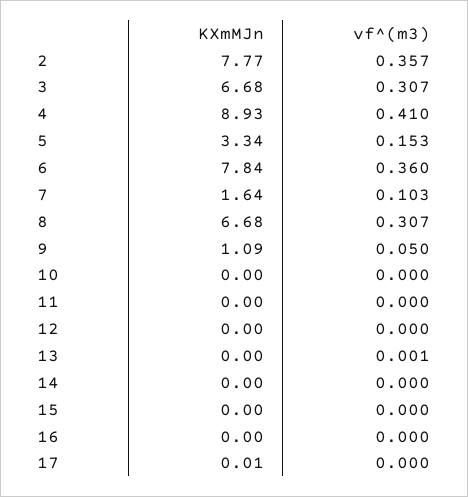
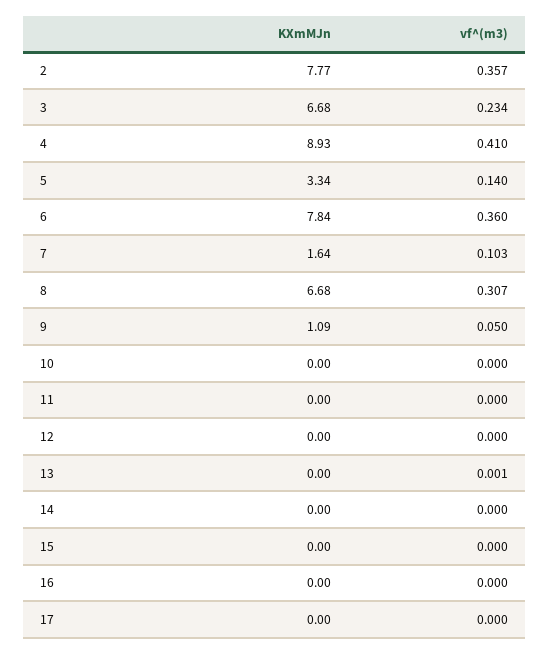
vf^(m3), 3: 0.307 -> 0.234
vf^(m3), 5: 0.153 -> 0.14
KXmMJn, 17: 0.01 -> 0

